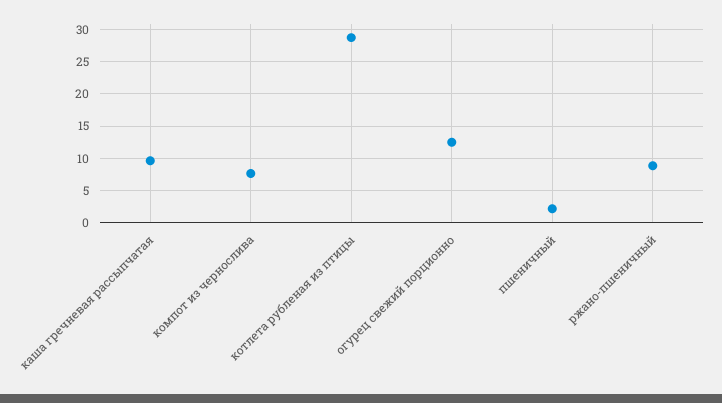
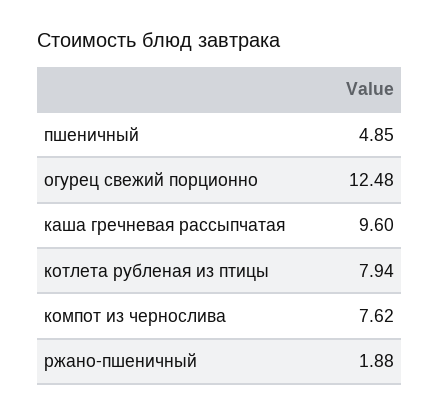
котлета рубленая из птицы: 29 -> 7.94
пшеничный: 2 -> 4.85
ржано-пшеничный: 9 -> 1.88

